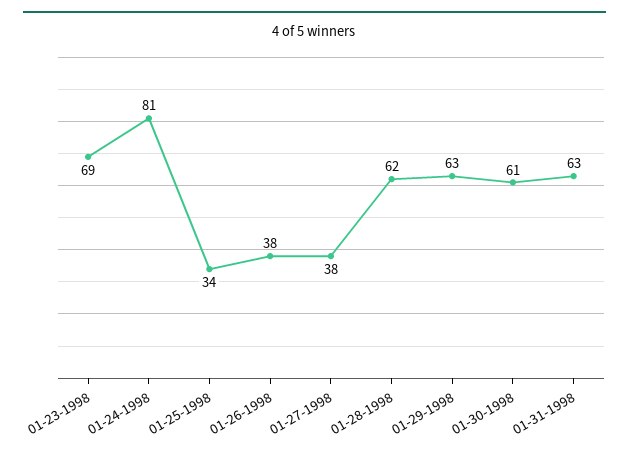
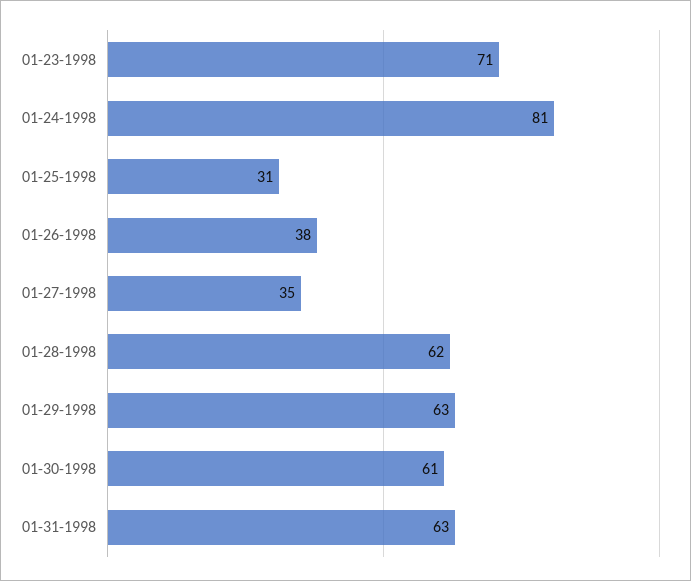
01-23-1998: 69 -> 71
01-25-1998: 34 -> 31
01-27-1998: 38 -> 35

